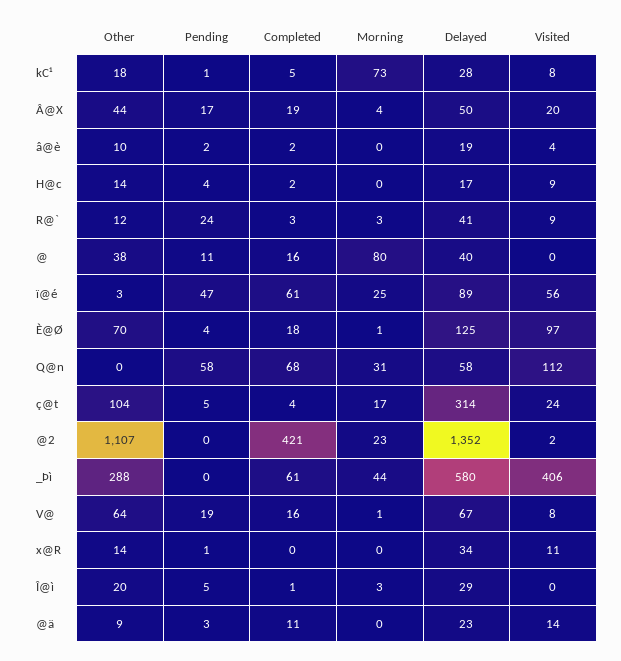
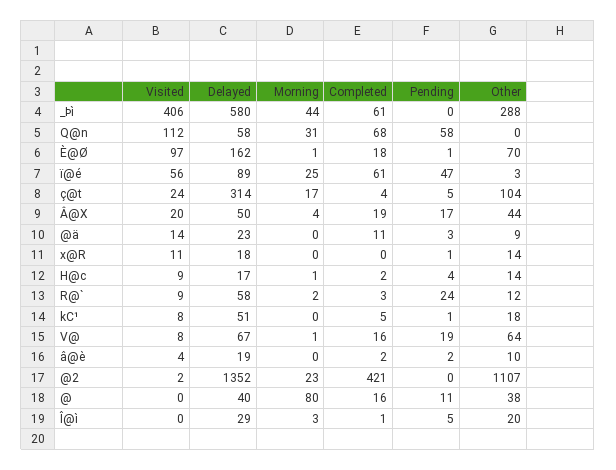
Morning, kC¹: 73 -> 0
Delayed, kC¹: 28 -> 51
Morning, H@c: 0 -> 1
Morning, R@`: 3 -> 2
Delayed, R@`: 41 -> 58
Pending, È@Ø: 4 -> 1
Delayed, È@Ø: 125 -> 162
Delayed, x@R: 34 -> 18

